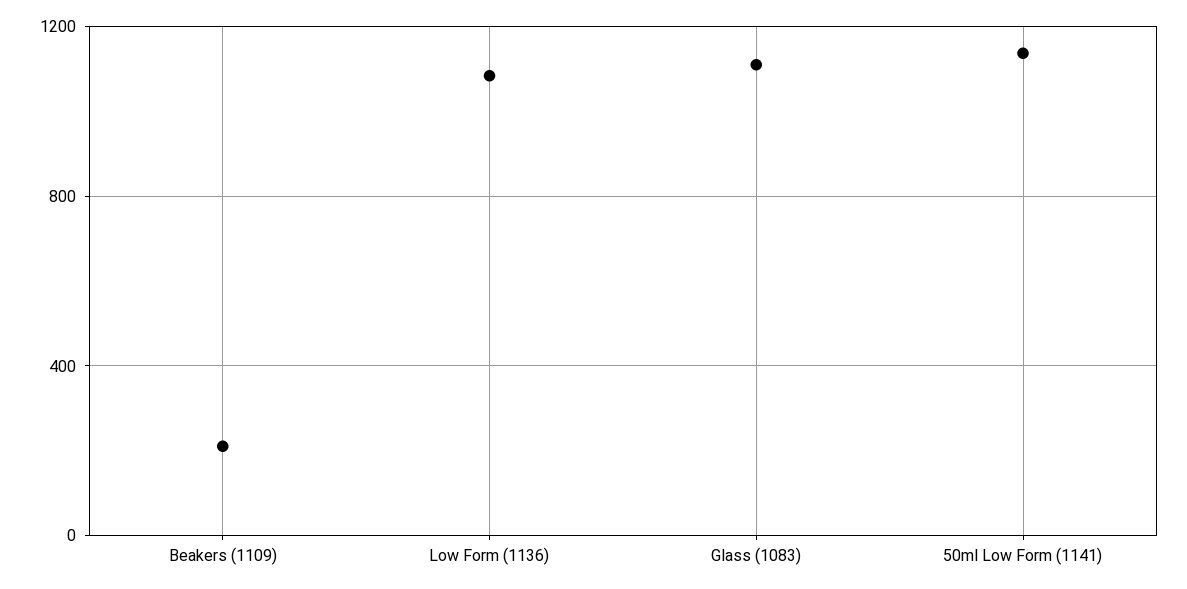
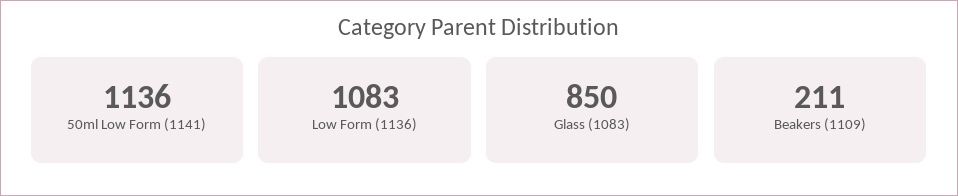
Glass (1083): 1100 -> 850

